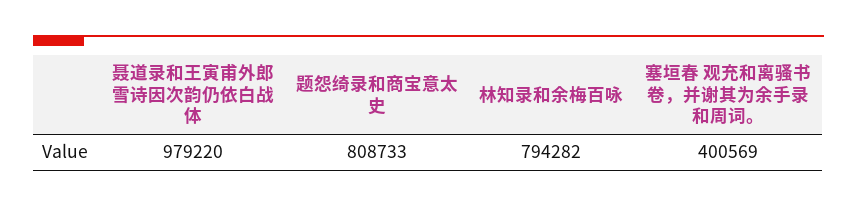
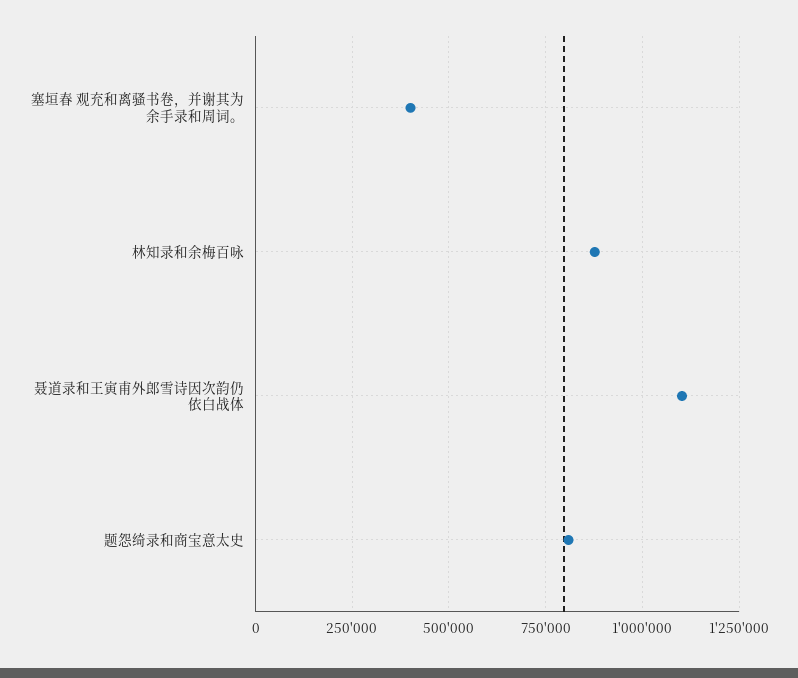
聂道录和王寅甫外郎雪诗因次韵仍依白战体: 979220 -> 1100000
林知录和余梅百咏: 794282 -> 875000

